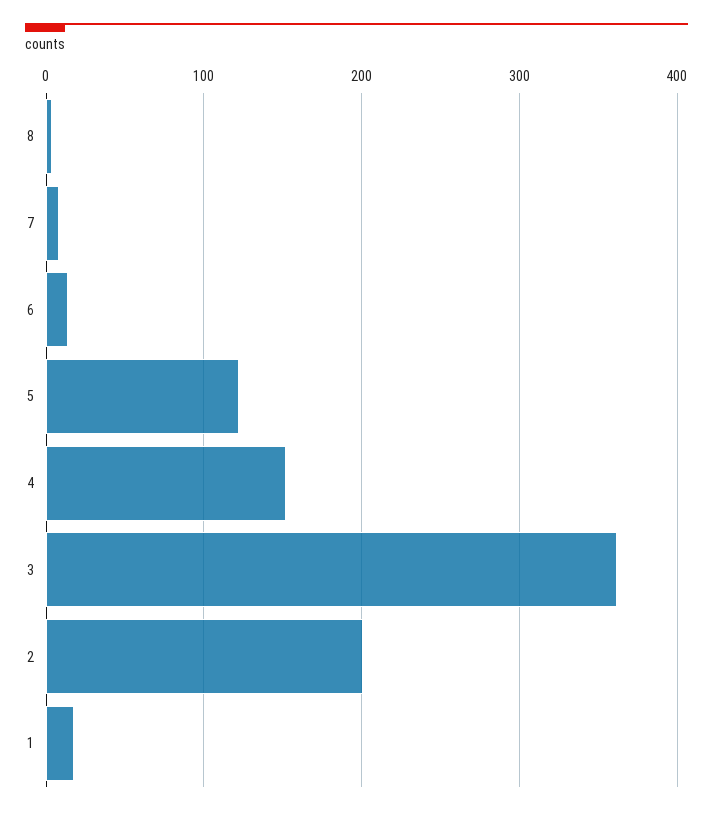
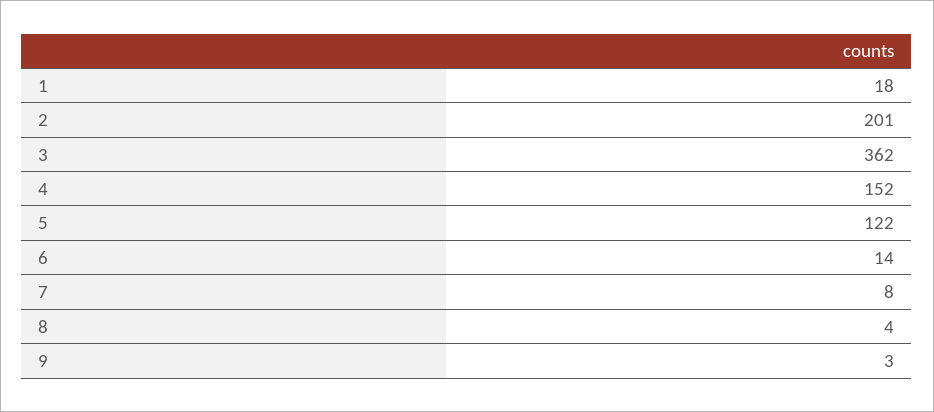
9: none -> 3

